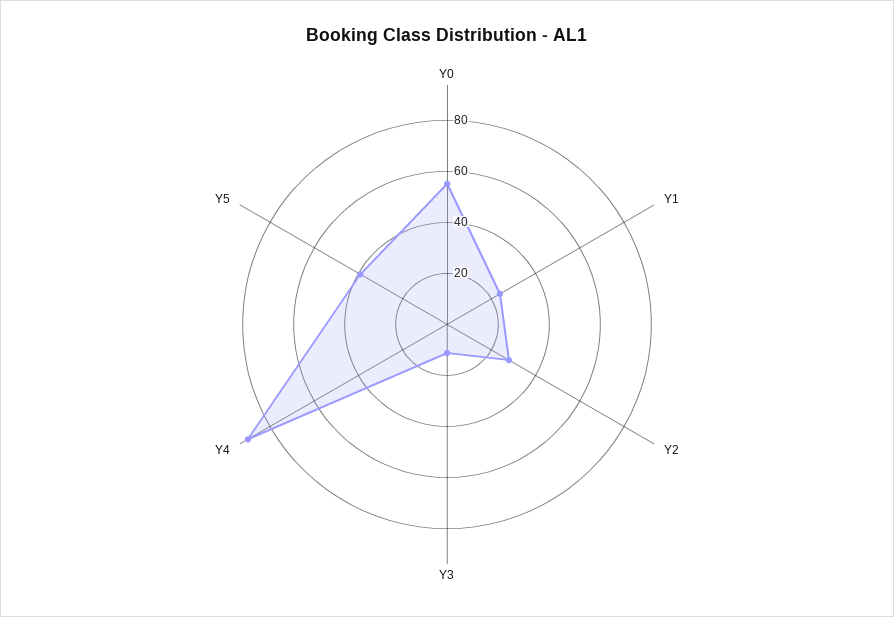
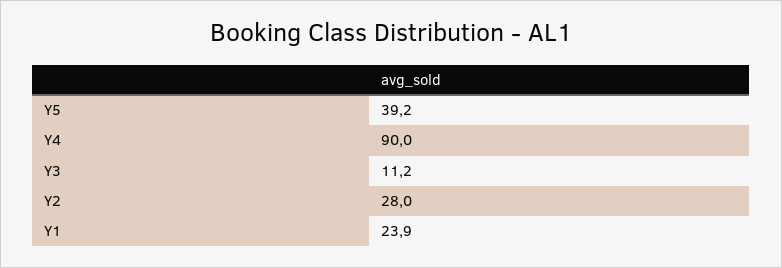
Y0: 55 -> none

